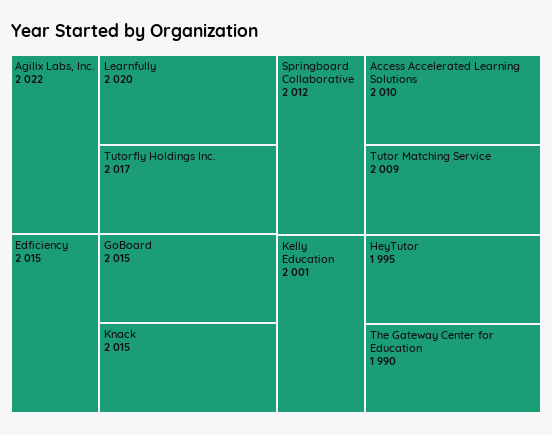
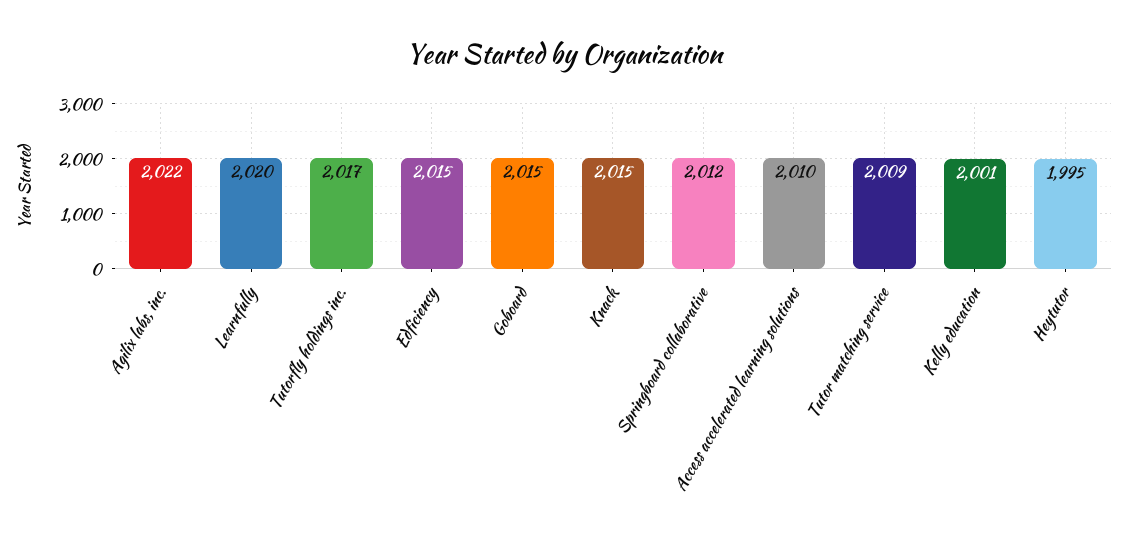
The Gateway Center for Education: 1990 -> none

